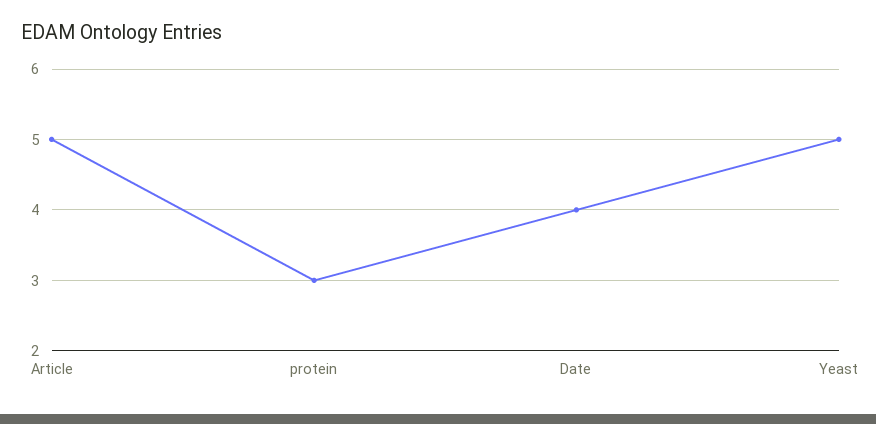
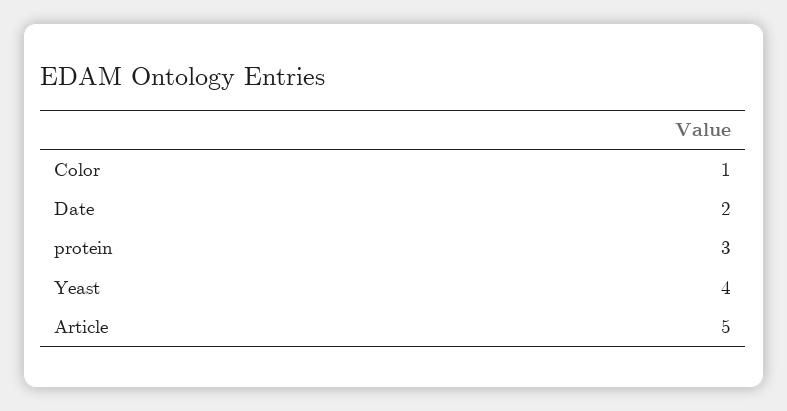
Date: 4 -> 2
Yeast: 5 -> 4
Color: none -> 1

